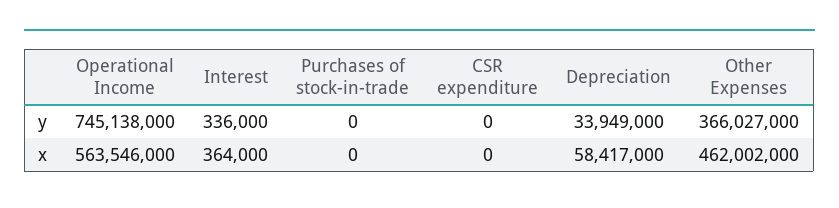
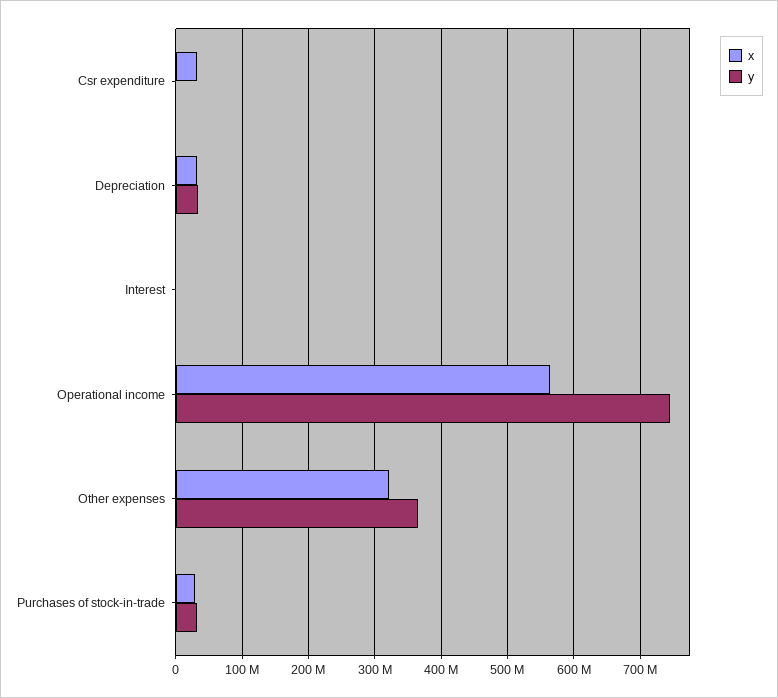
y, Purchases of stock-in-trade: 0 -> 30000000
x, Purchases of stock-in-trade: 0 -> 30000000
x, CSR expenditure: 0 -> 30000000
x, Depreciation: 58417000 -> 30000000
x, Other Expenses: 462002000 -> 320000000

